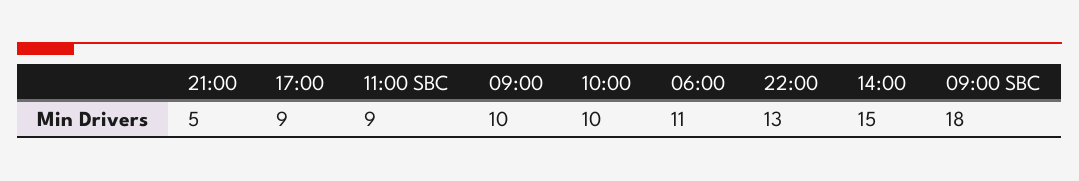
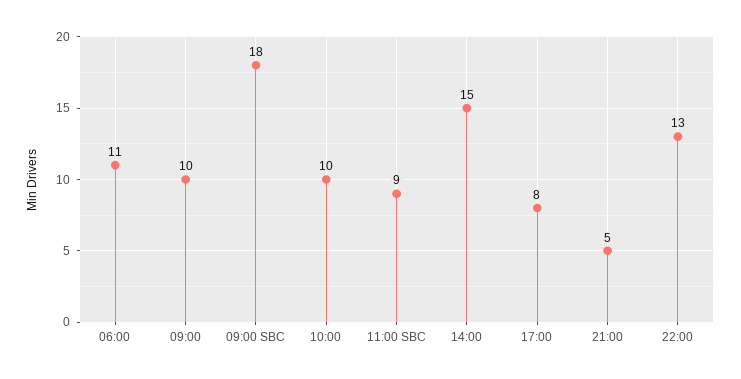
17:00: 9 -> 8

